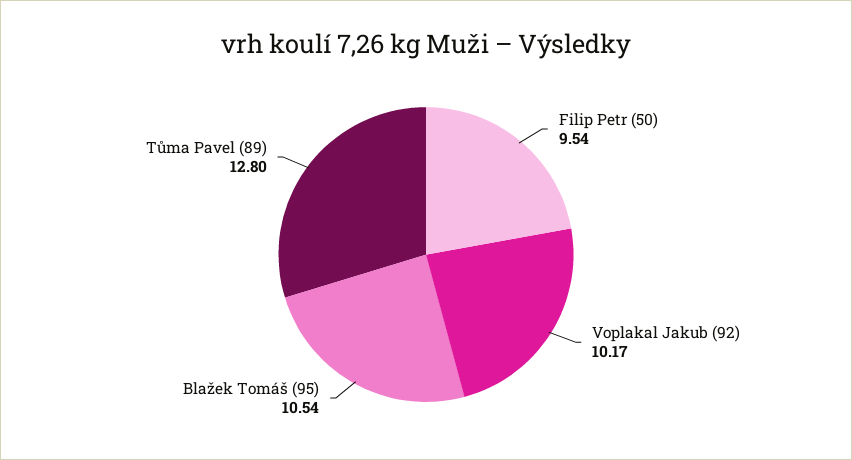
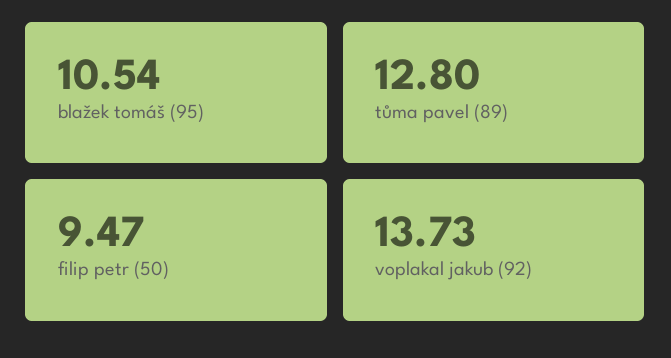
Filip Petr (50): 9.54 -> 9.47
Voplakal Jakub (92): 10.17 -> 13.73

